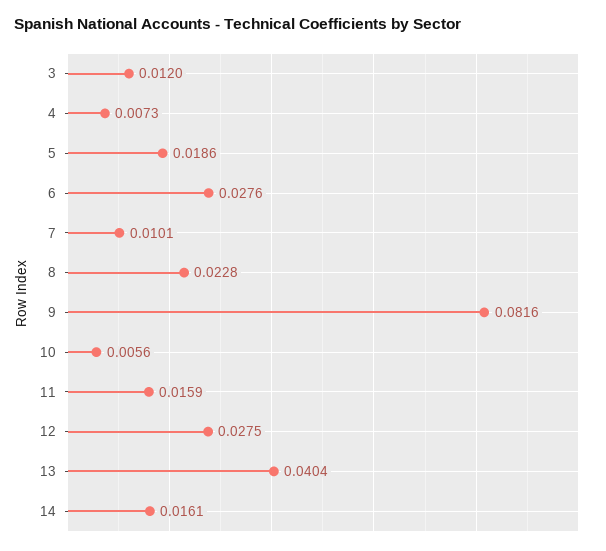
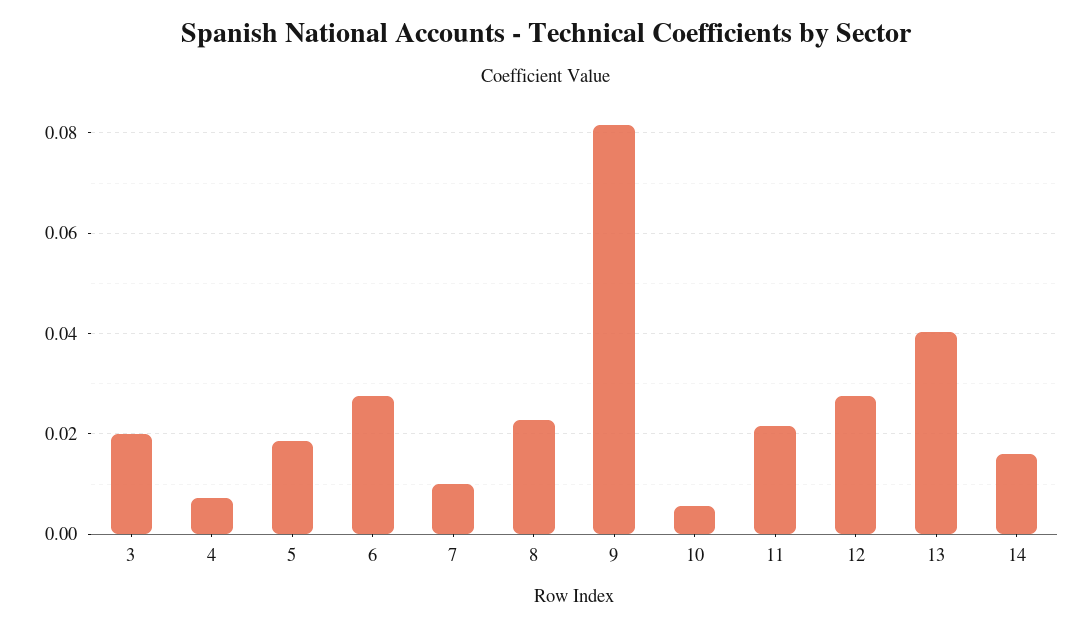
3: 0.012 -> 0.02
11: 0.0159 -> 0.022

